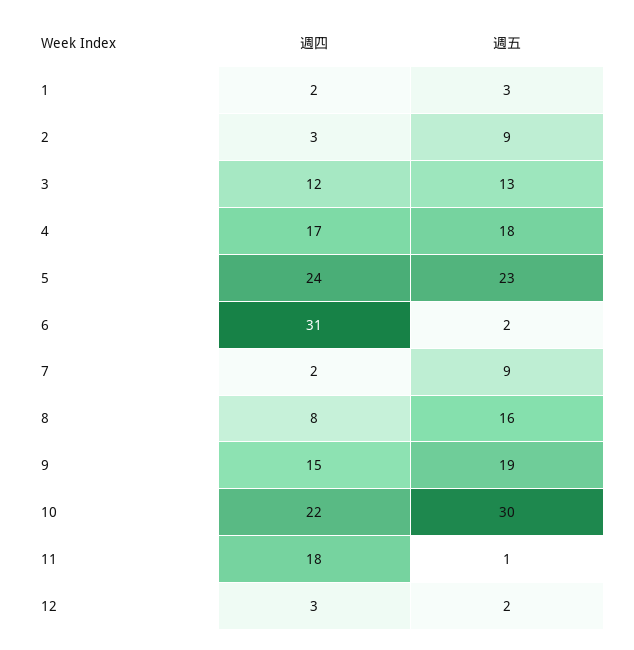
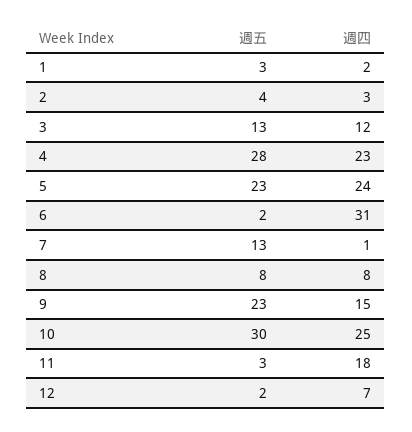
週五, 2: 9 -> 4
週四, 4: 17 -> 23
週五, 4: 18 -> 28
週四, 7: 2 -> 1
週五, 7: 9 -> 13
週五, 8: 16 -> 8
週五, 9: 19 -> 23
週四, 10: 22 -> 25
週五, 11: 1 -> 3
週四, 12: 3 -> 7

